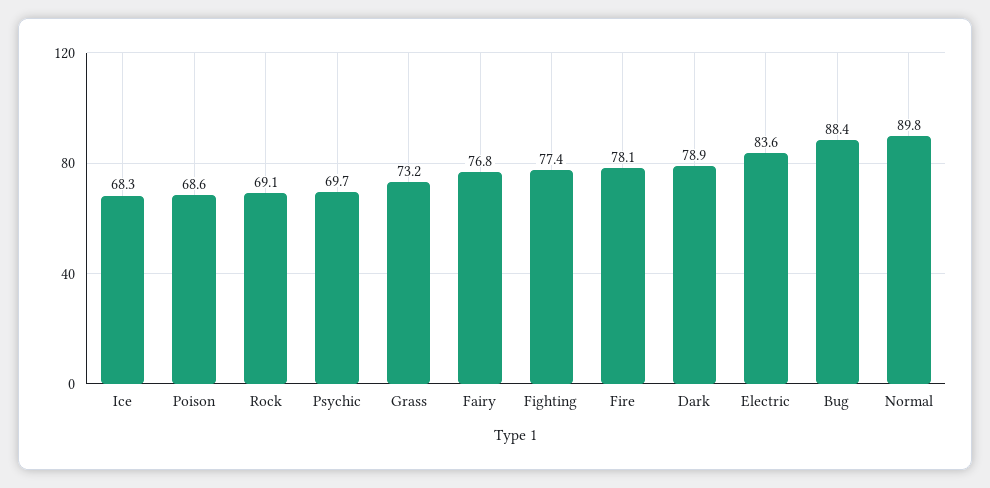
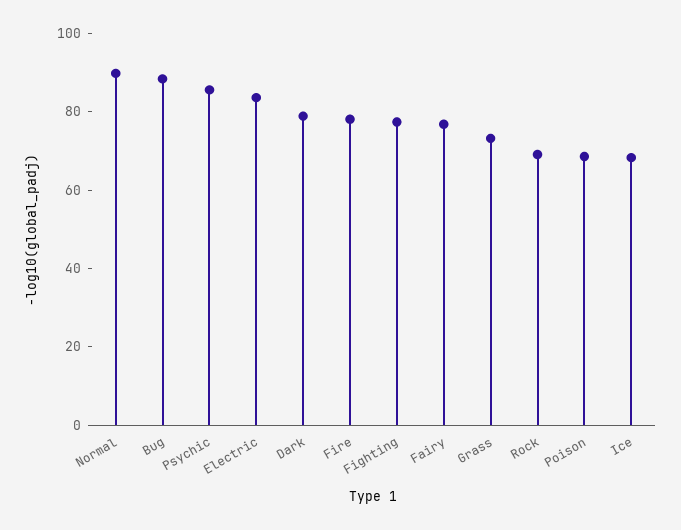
Psychic: 69.7 -> 85

